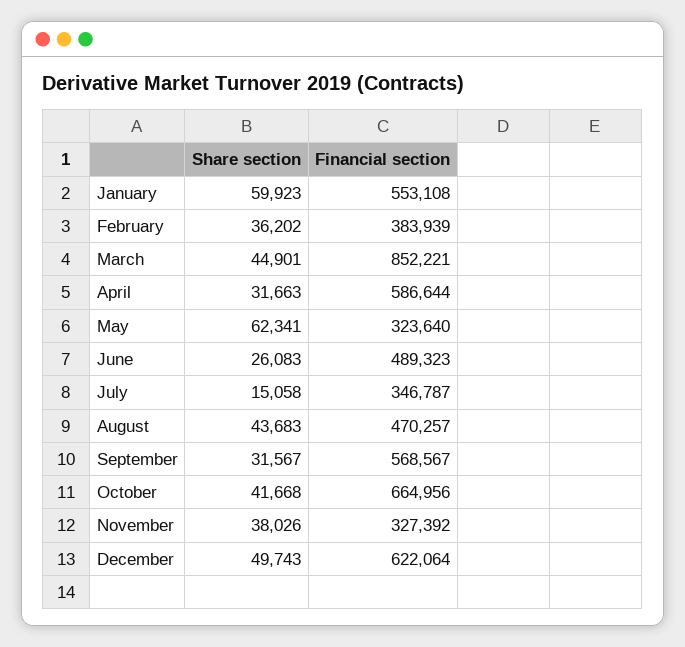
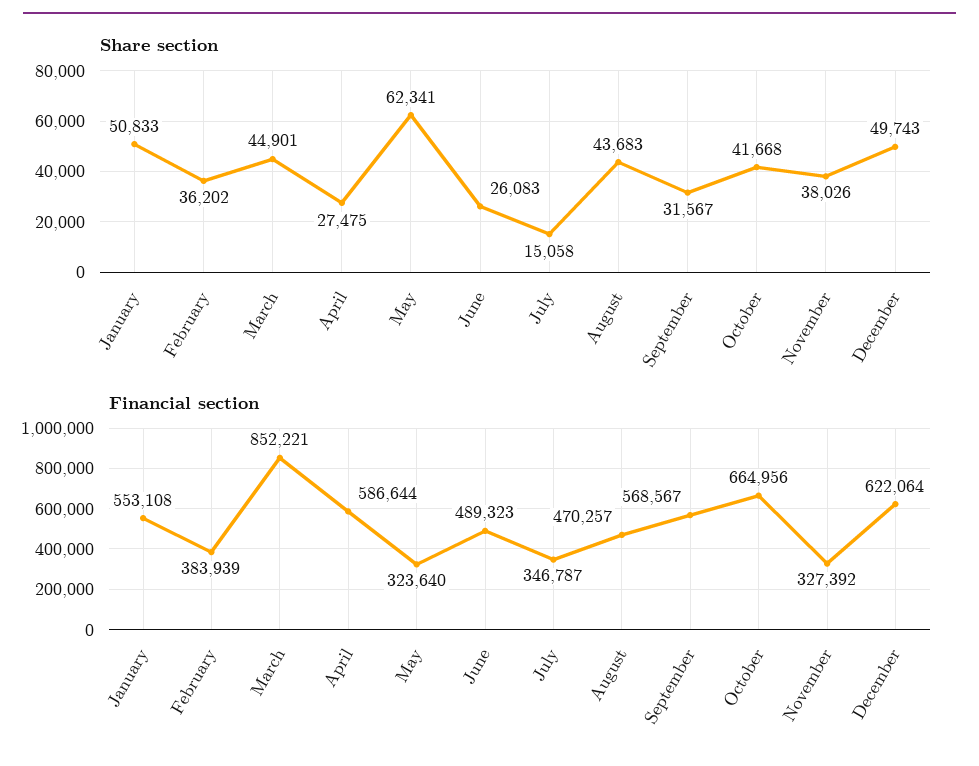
Share section, January: 59923 -> 50833
Share section, April: 31663 -> 27475

